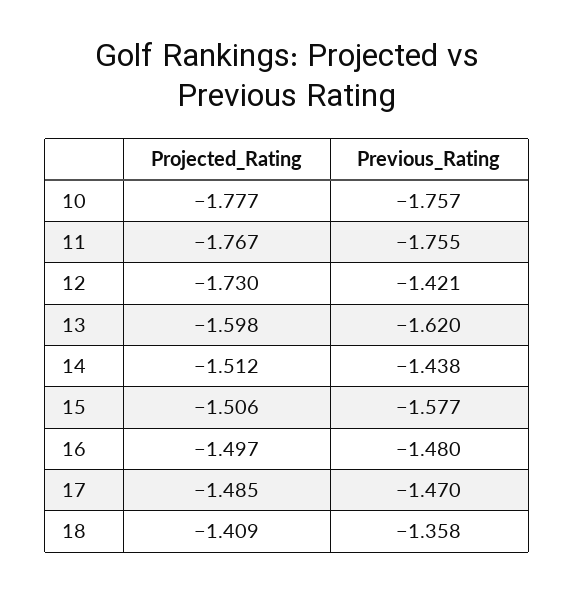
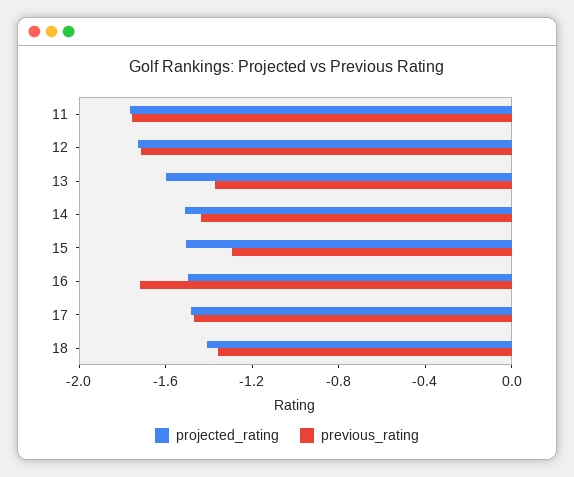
Projected_Rating, 10: -1.777 -> none
Previous_Rating, 10: -1.757 -> none
Previous_Rating, 12: -1.421 -> -1.7
Previous_Rating, 13: -1.62 -> -1.4
Previous_Rating, 15: -1.577 -> -1.3
Previous_Rating, 16: -1.48 -> -1.7

